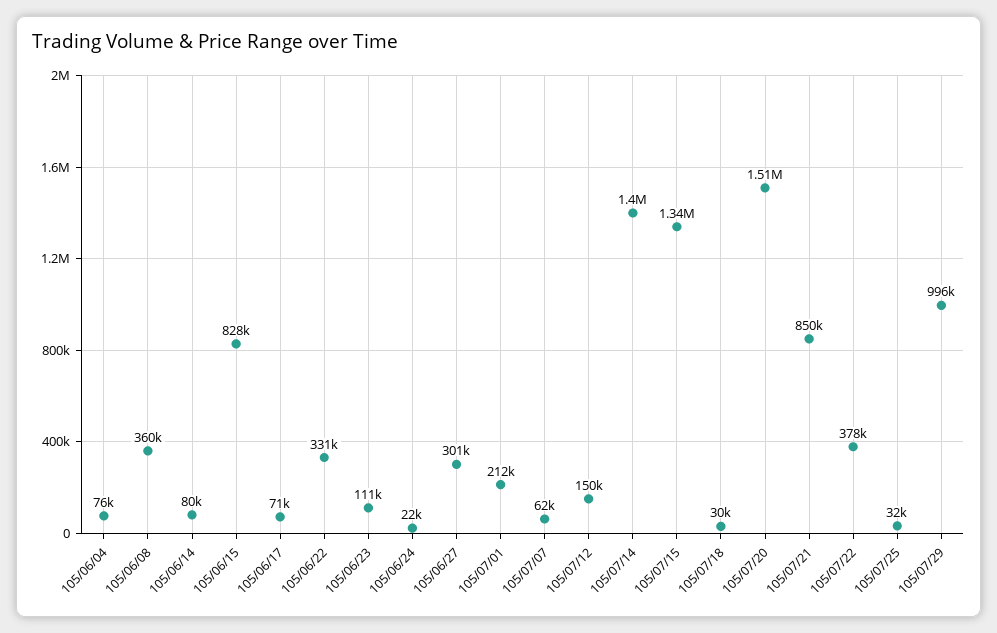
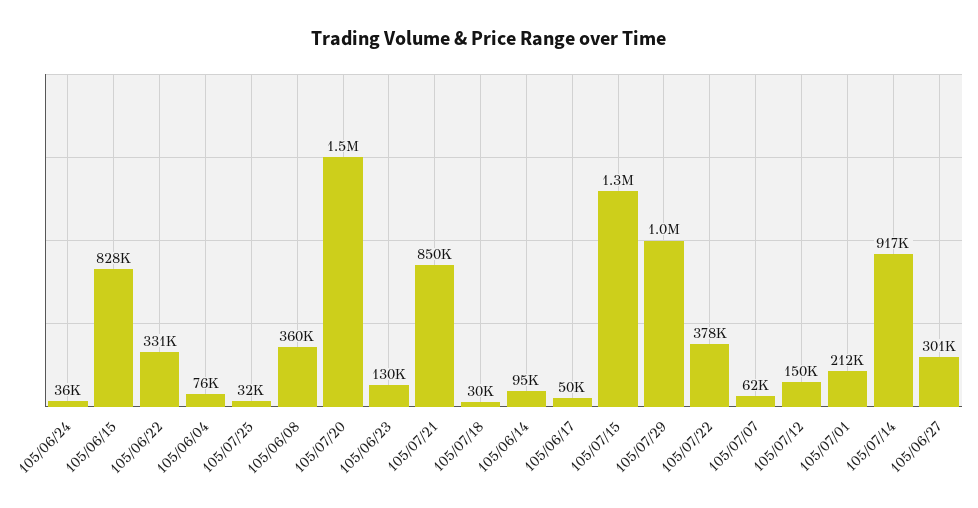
105/06/14: 80000 -> 95000
105/06/17: 71000 -> 50000
105/06/23: 111000 -> 130000
105/06/24: 22000 -> 36000
105/07/14: 1400000 -> 917000

